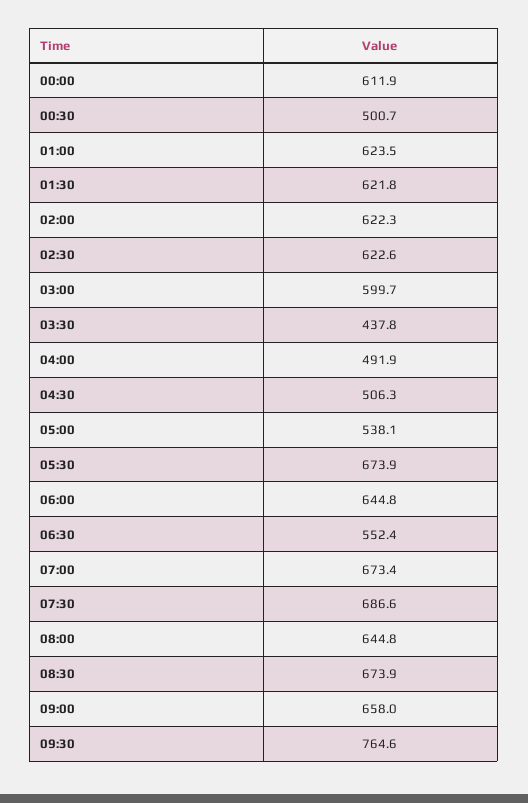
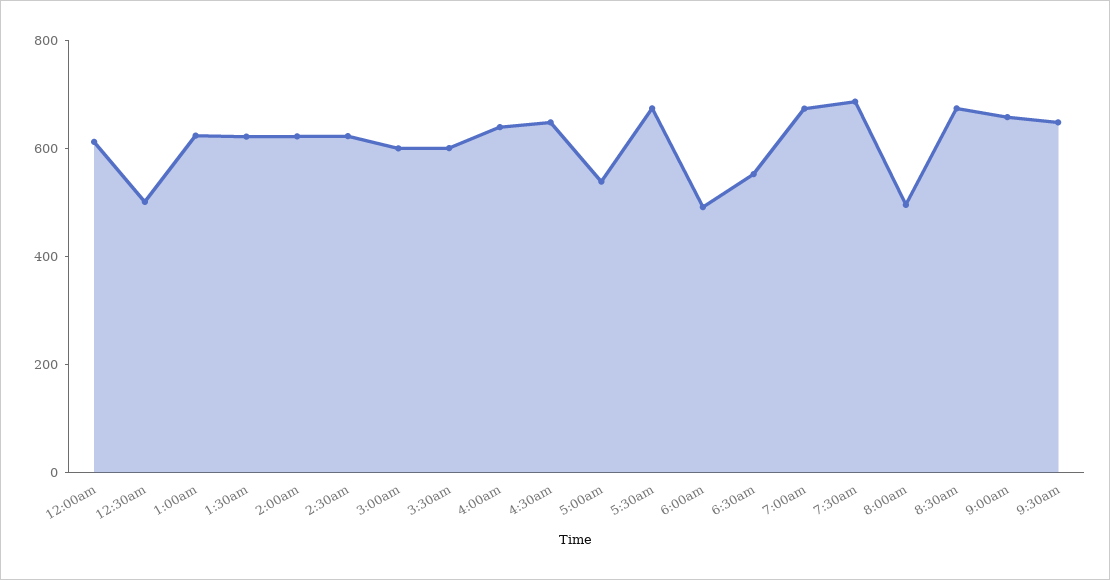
03:30: 437.8 -> 600
04:00: 491.9 -> 650
04:30: 506.3 -> 650
06:00: 644.8 -> 500
08:00: 644.8 -> 500
09:30: 764.6 -> 650

